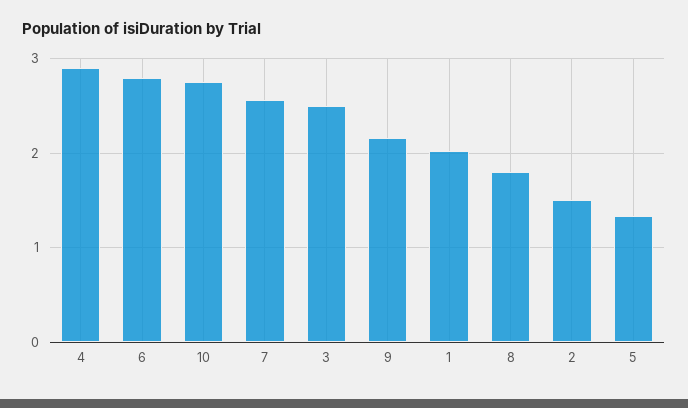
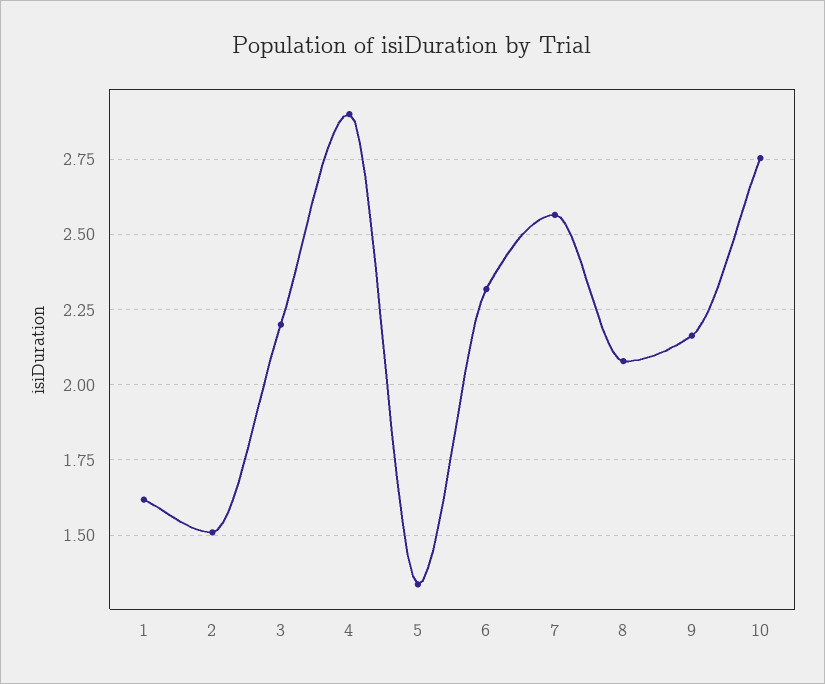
6: 2.8 -> 2.325
3: 2.5 -> 2.2
1: 2 -> 1.625
8: 1.8 -> 2.075

